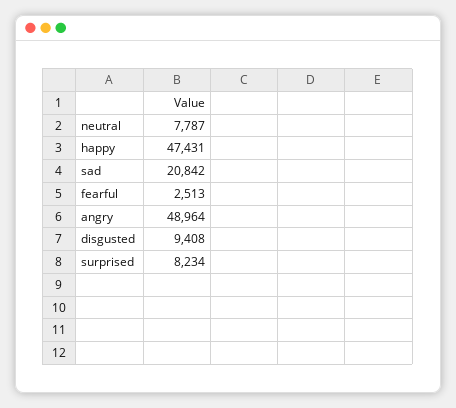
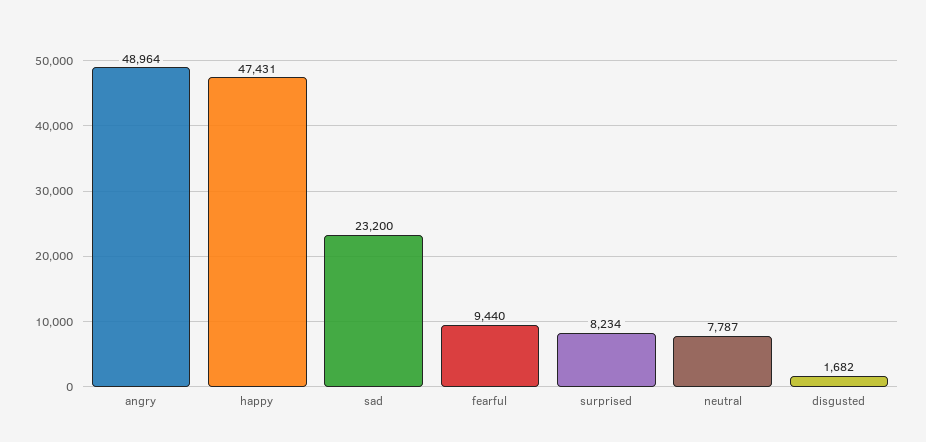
sad: 20842 -> 23200
fearful: 2513 -> 9440
disgusted: 9408 -> 1682

